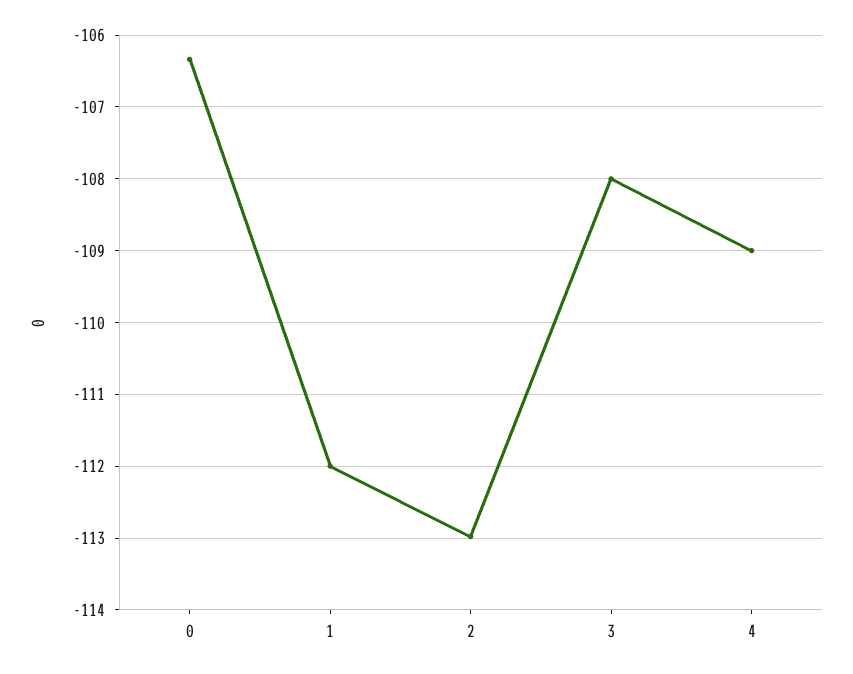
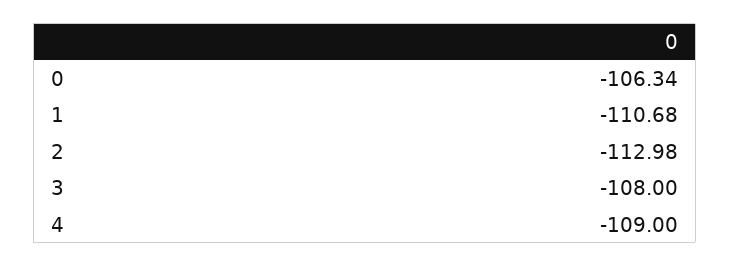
1: -112 -> -110.68

